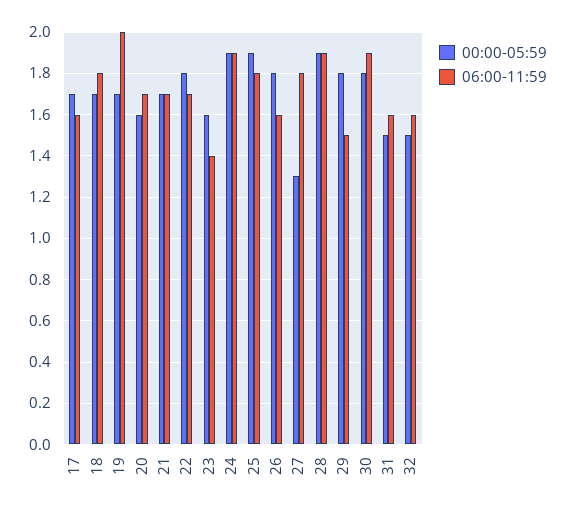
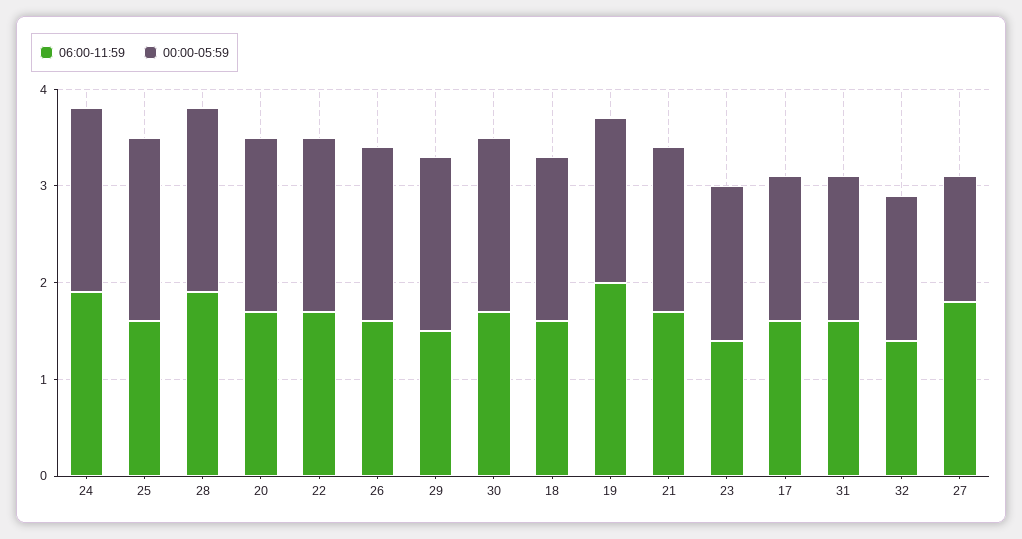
00:00-05:59, 17: 1.7 -> 1.5
06:00-11:59, 18: 1.8 -> 1.6
00:00-05:59, 20: 1.6 -> 1.8
06:00-11:59, 25: 1.8 -> 1.6
06:00-11:59, 30: 1.9 -> 1.7
06:00-11:59, 32: 1.6 -> 1.4

